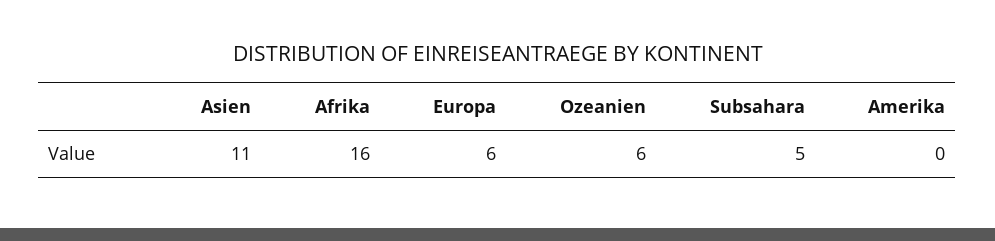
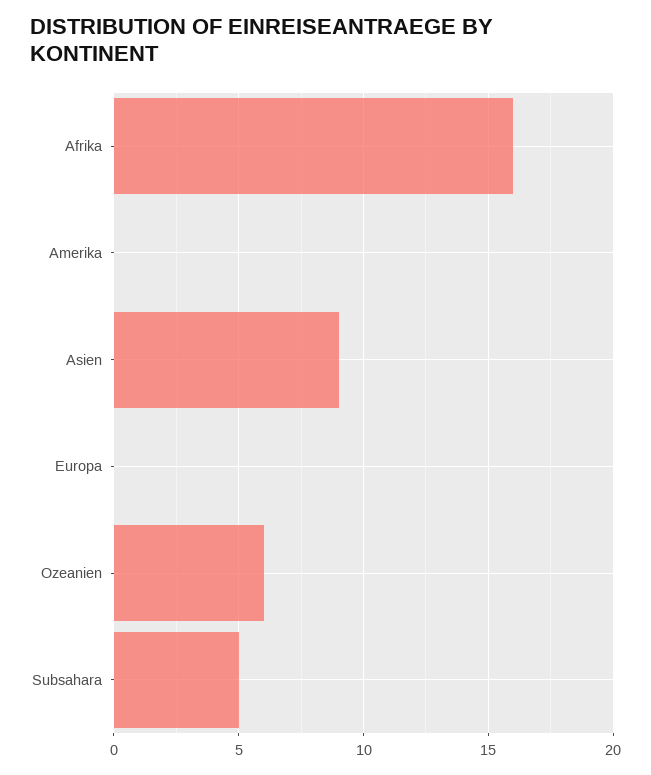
Asien: 11 -> 9
Europa: 6 -> 0

